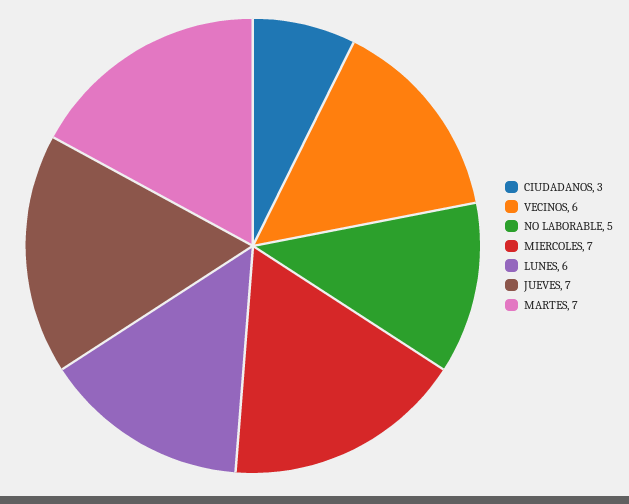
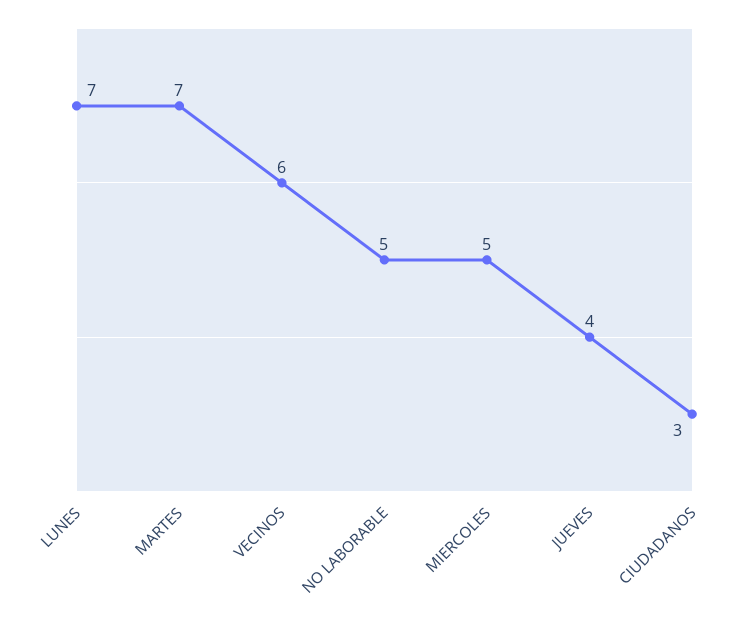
MIERCOLES: 7 -> 5
LUNES: 6 -> 7
JUEVES: 7 -> 4

